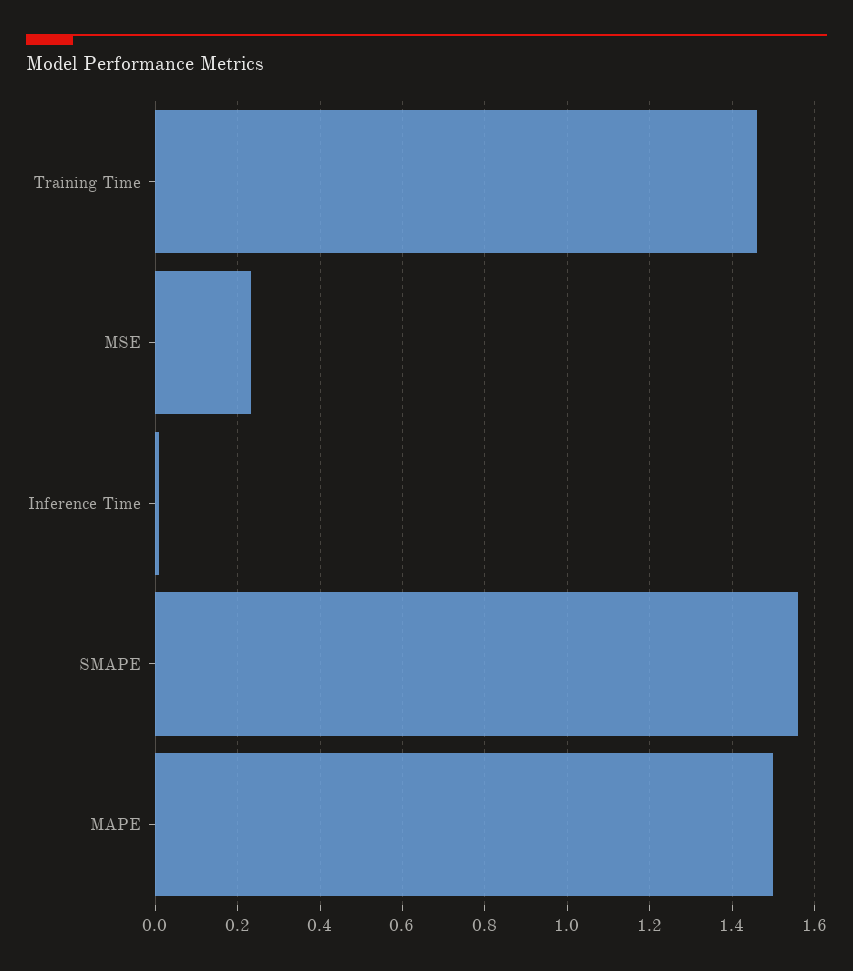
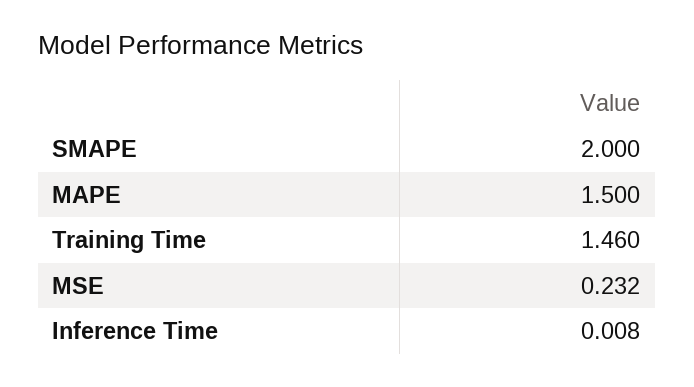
SMAPE: 1.56 -> 2

